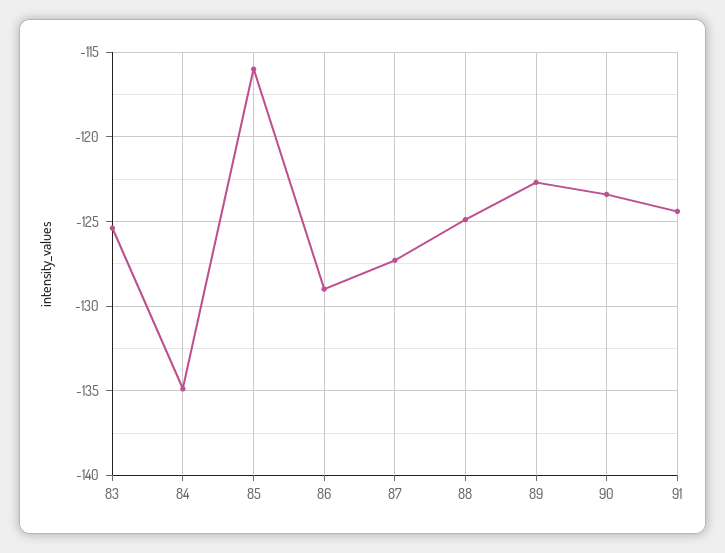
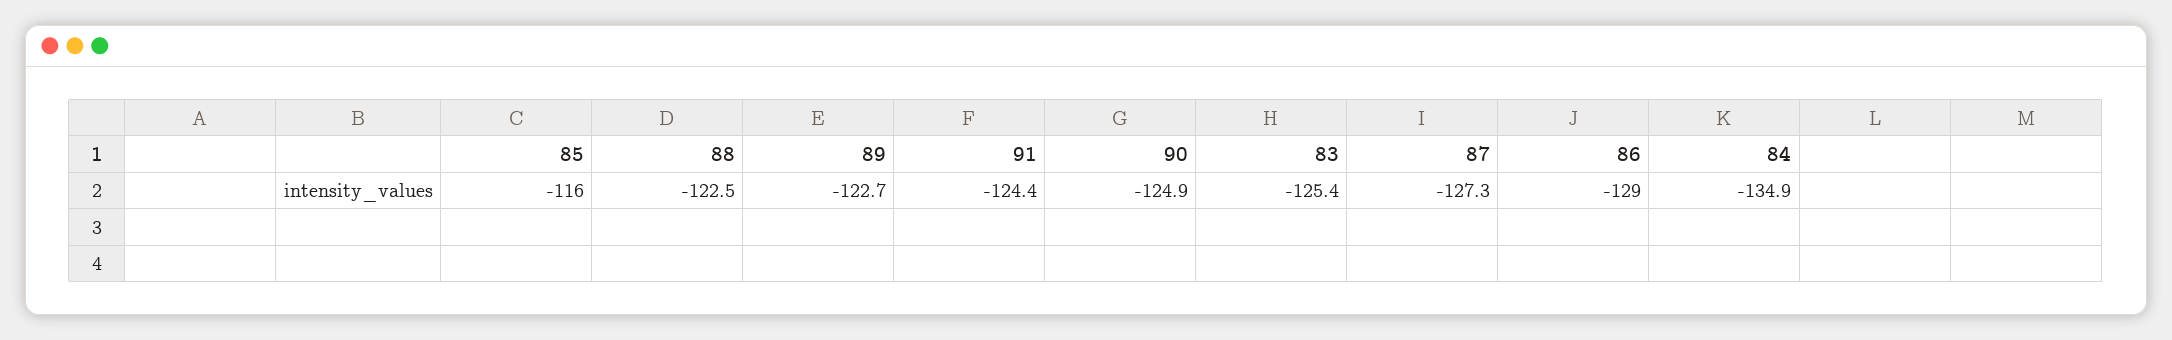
88: -125 -> -122.5
90: -123.5 -> -124.9

